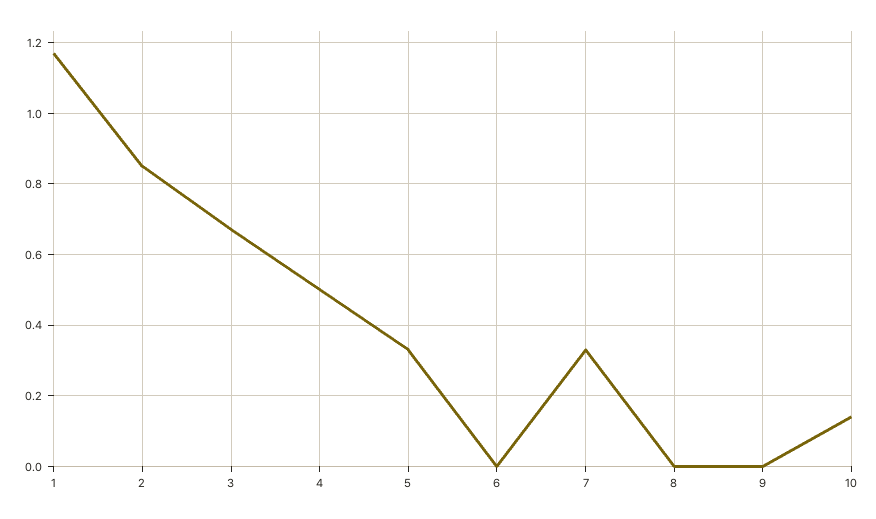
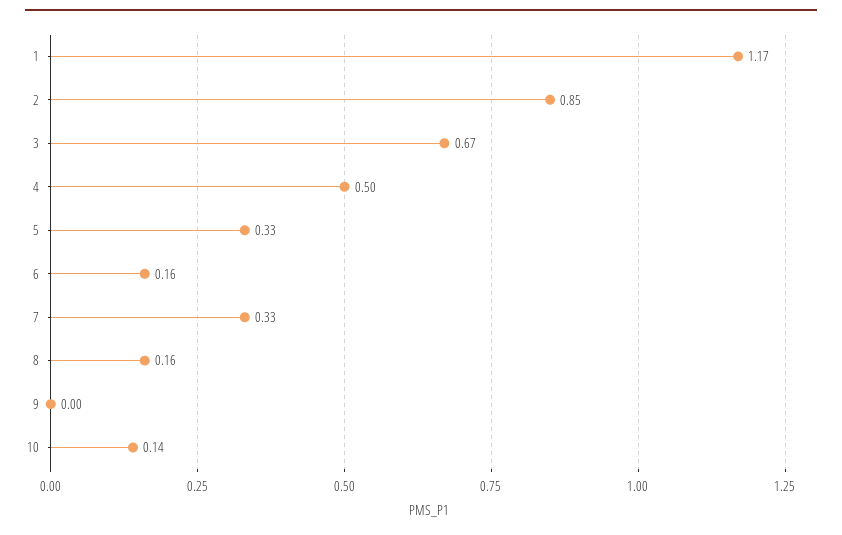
6: 0 -> 0.16
8: 0 -> 0.16

